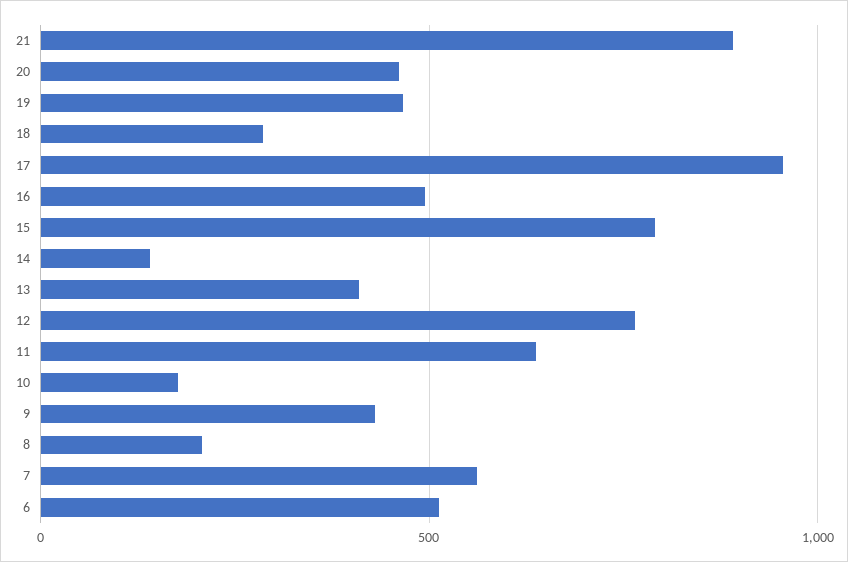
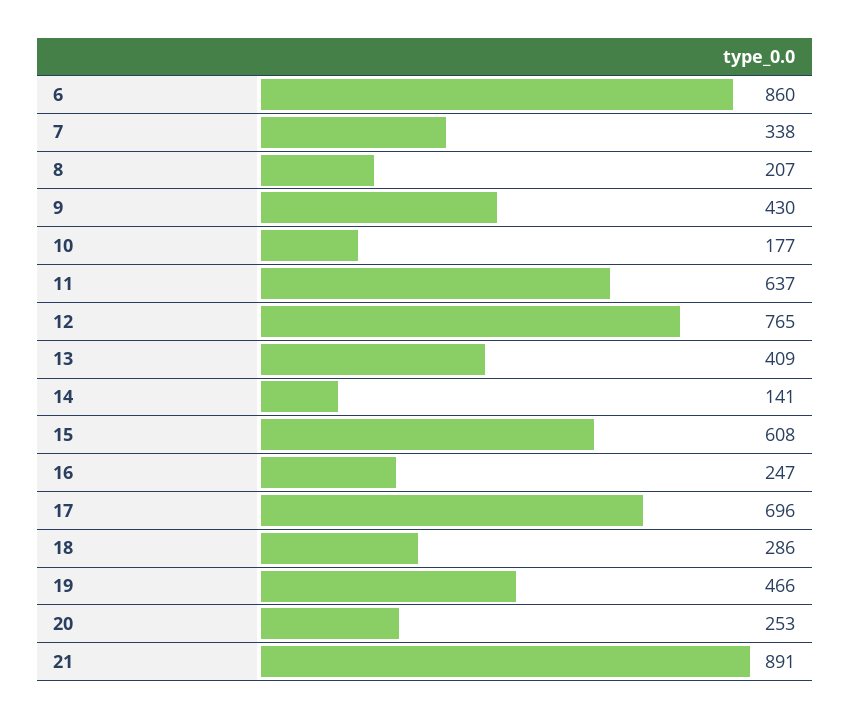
20: 450 -> 253
17: 950 -> 696
16: 500 -> 247
15: 800 -> 608
7: 550 -> 338
6: 500 -> 860

